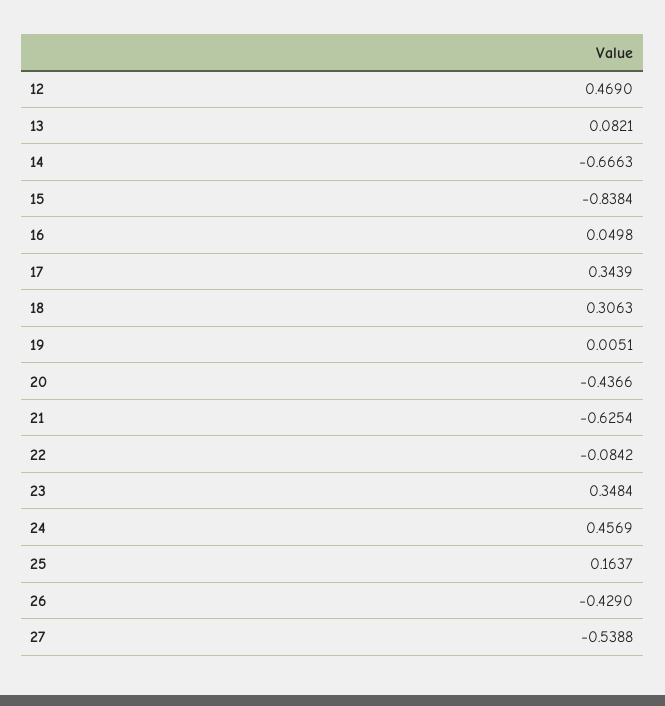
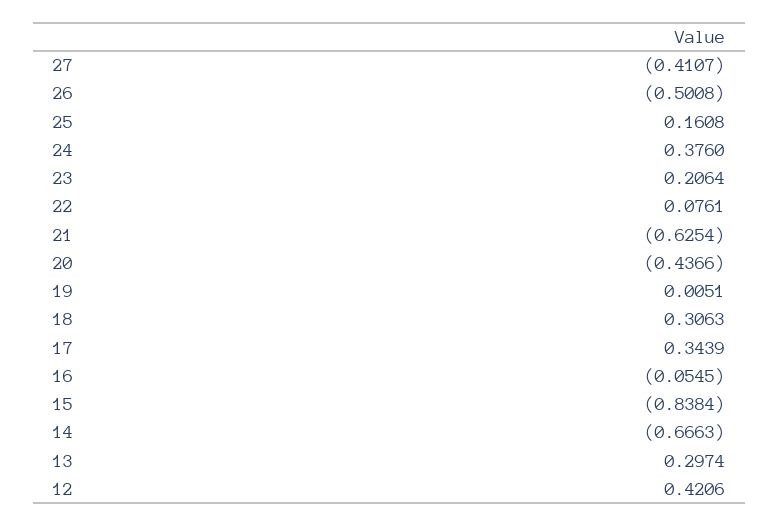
12: 0.469 -> 0.4206
13: 0.0821 -> 0.2974
16: 0.0498 -> -0.0545
22: -0.0842 -> 0.0761
23: 0.3484 -> 0.2064
24: 0.4569 -> 0.376
25: 0.1637 -> 0.1608
26: -0.429 -> -0.5008
27: -0.5388 -> -0.4107

